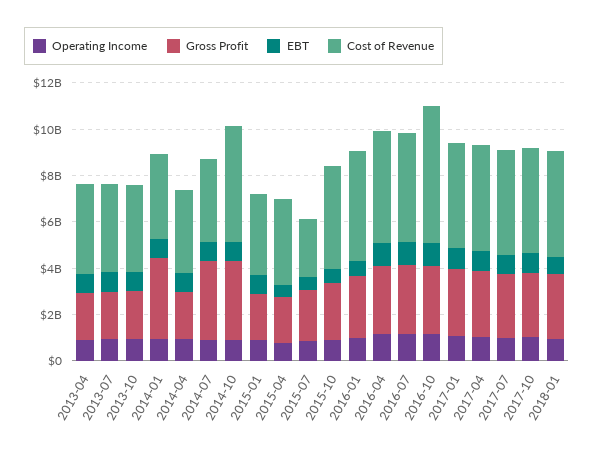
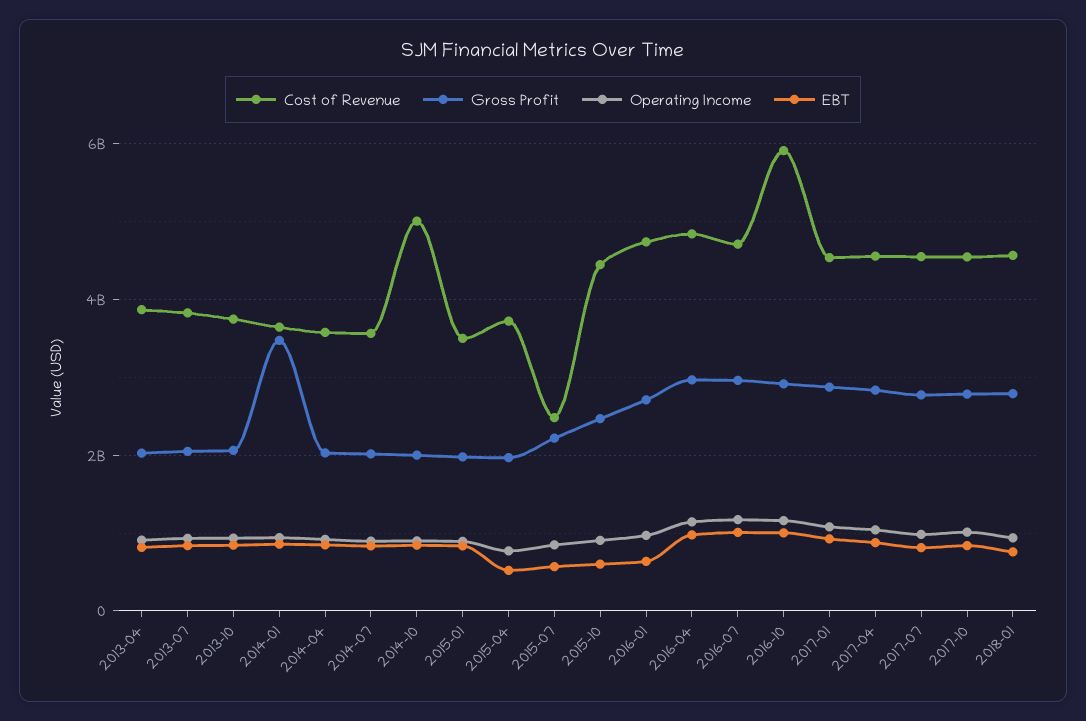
Gross Profit, 2014-07: 3500000000 -> 2000000000
Gross Profit, 2014-10: 3500000000 -> 2000000000

